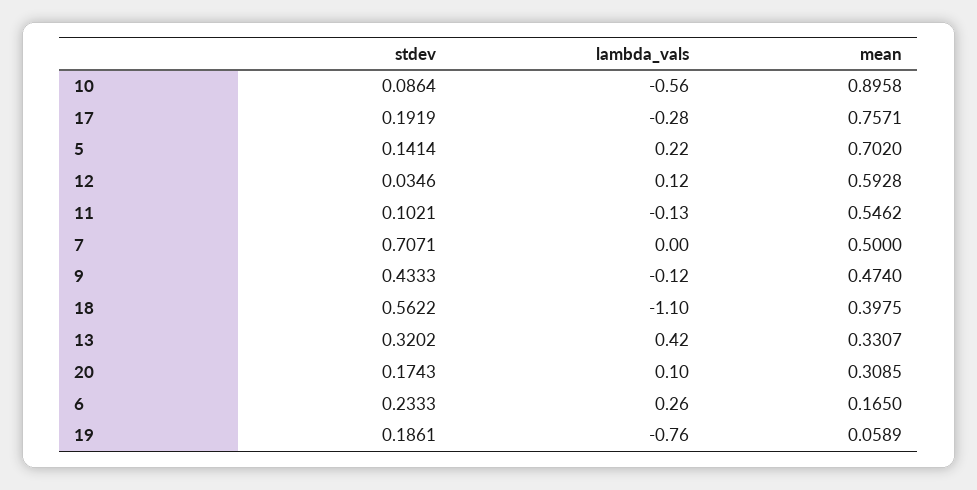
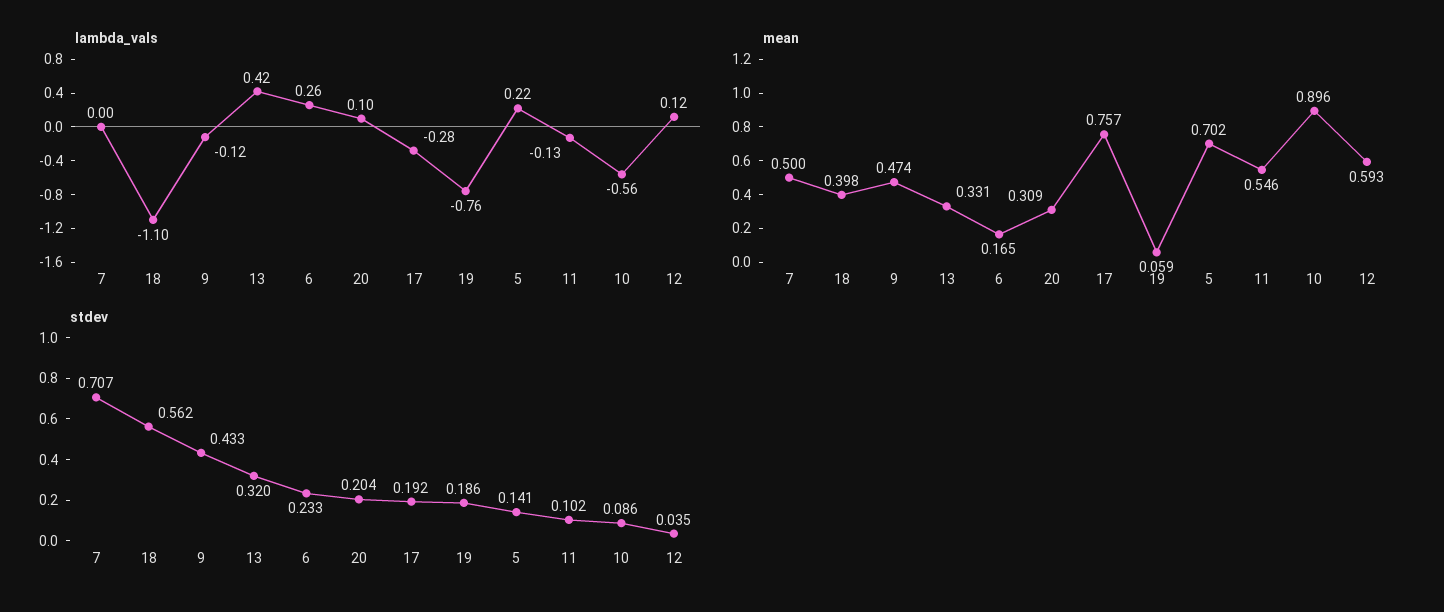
stdev, 20: 0.1743 -> 0.204

